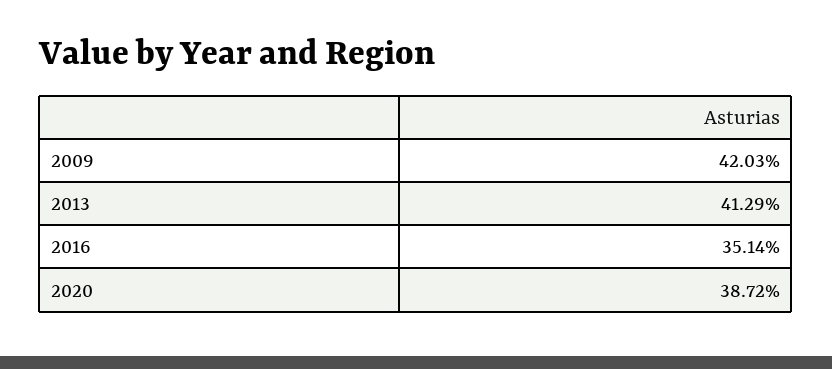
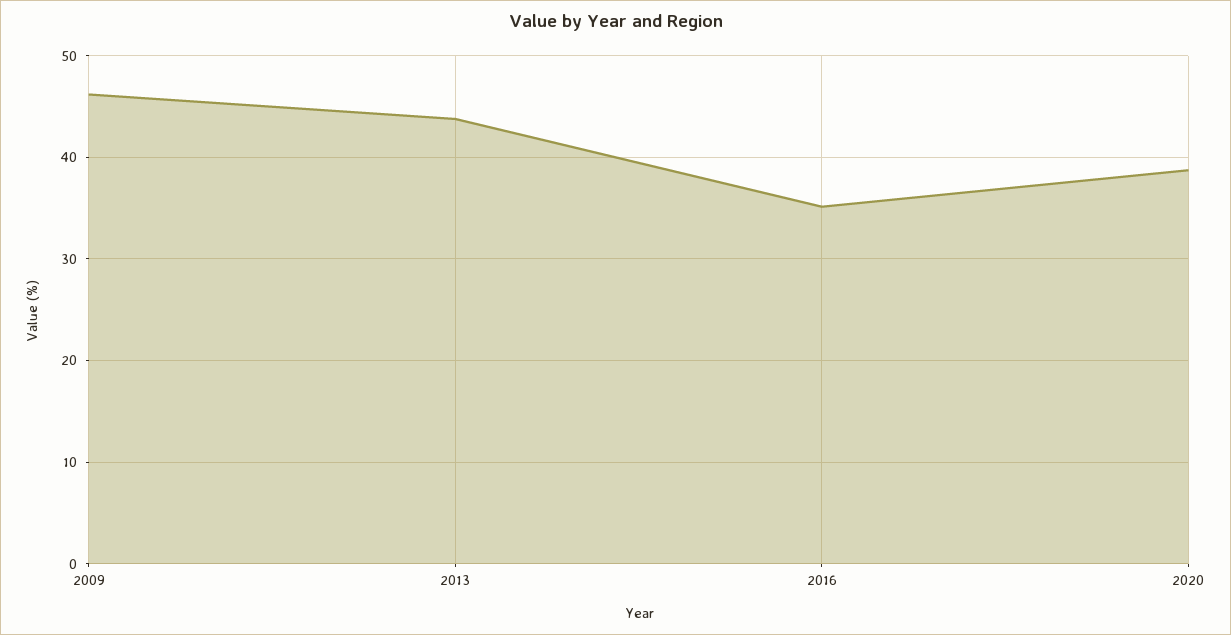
2009: 42.03 -> 46
2013: 41.29 -> 44

